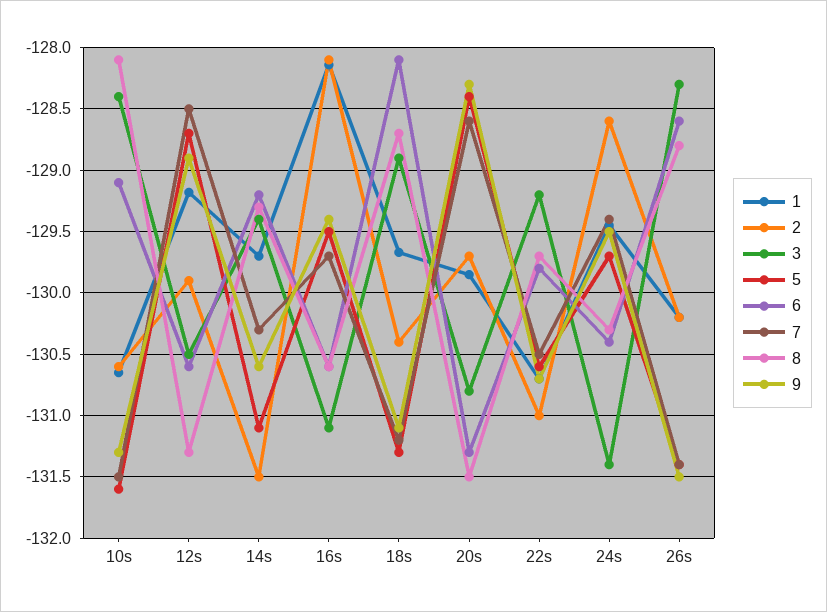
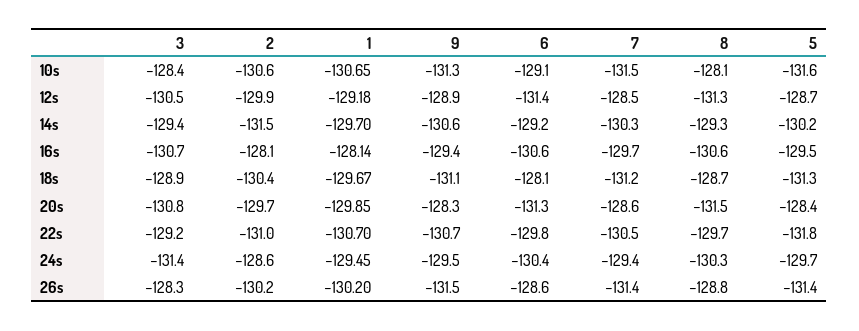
6, 12s: -130.6 -> -131.4
5, 14s: -131.1 -> -130.2
3, 16s: -131.1 -> -130.7
5, 22s: -130.6 -> -131.8

